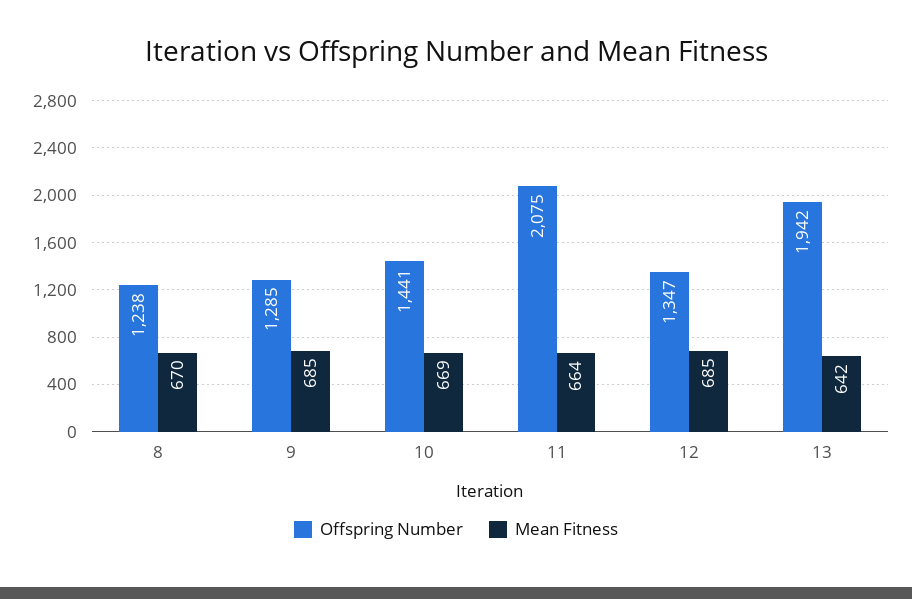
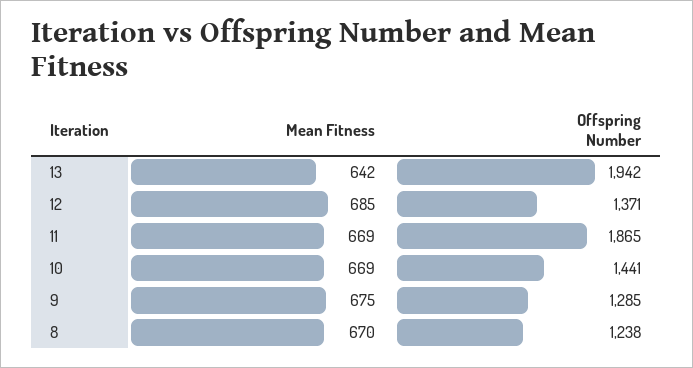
Mean Fitness, 9: 685 -> 675
Offspring Number, 11: 2075 -> 1865
Mean Fitness, 11: 664 -> 669
Offspring Number, 12: 1347 -> 1371

